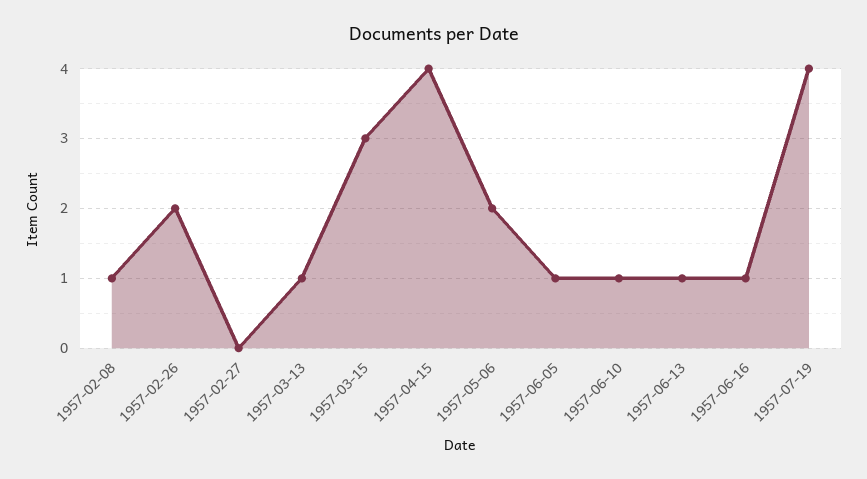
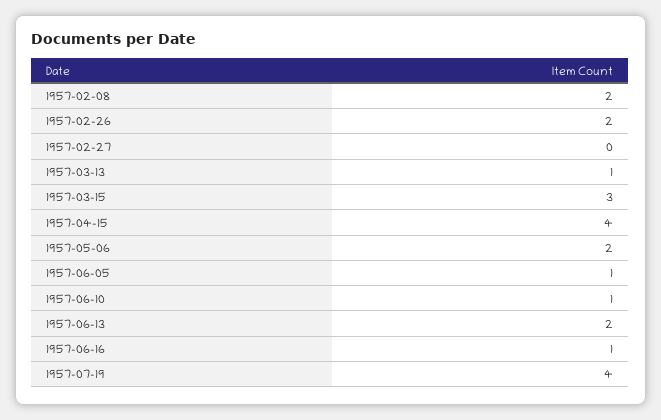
1957-02-08: 1 -> 2
1957-06-13: 1 -> 2

